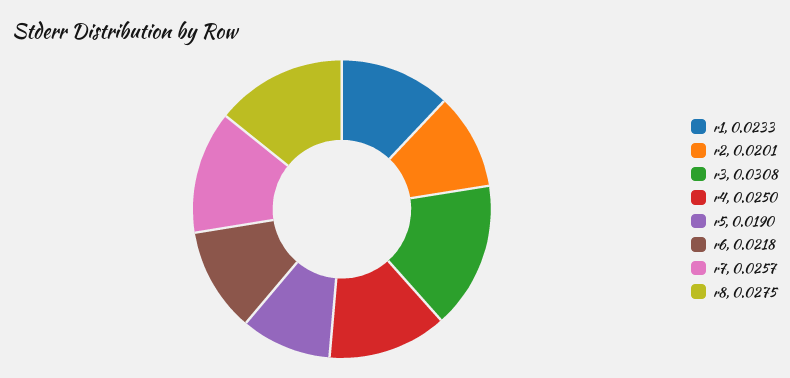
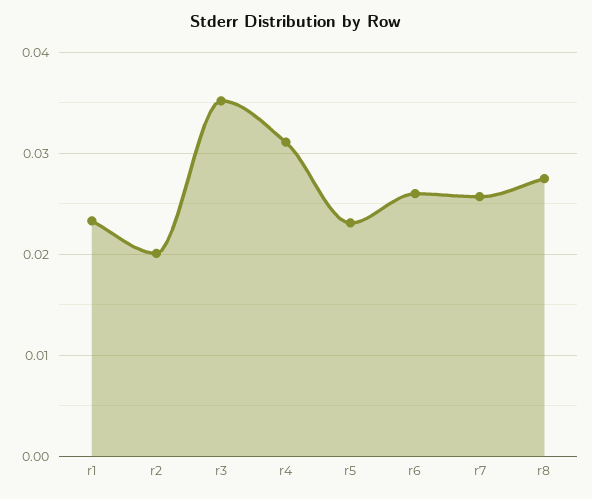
r3: 0.0308 -> 0.035
r4: 0.025 -> 0.031
r5: 0.019 -> 0.023
r6: 0.0218 -> 0.026

